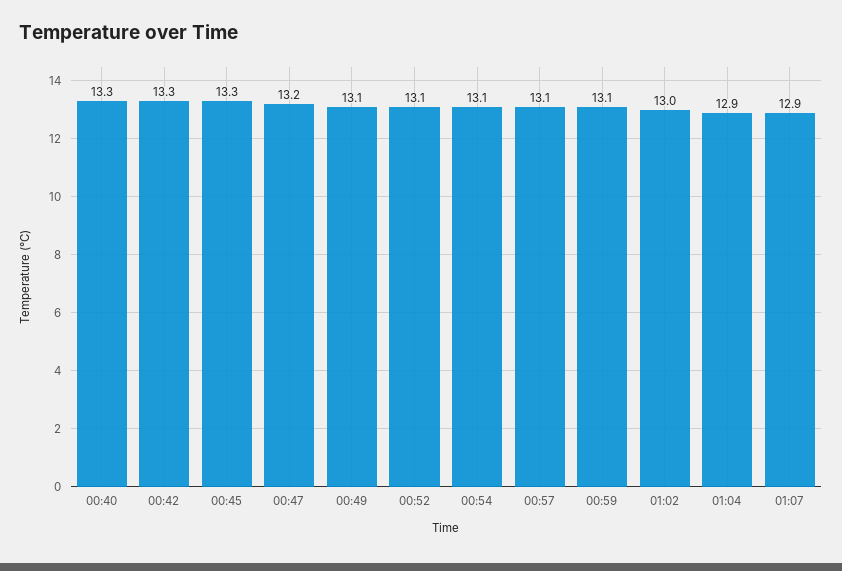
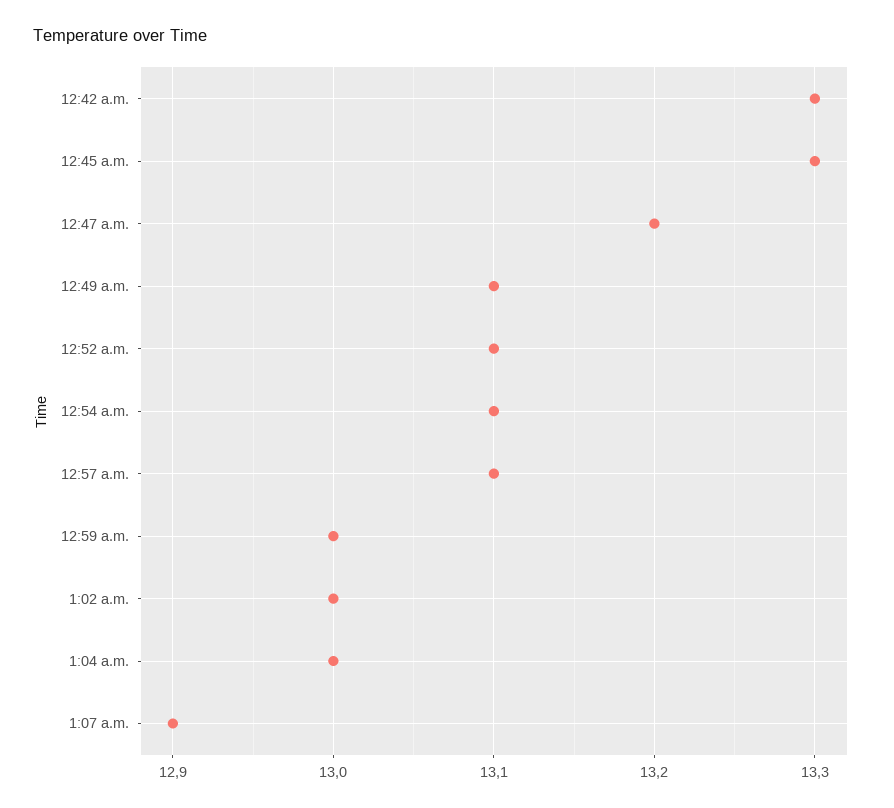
00:40: 13.3 -> none
00:59: 13.1 -> 13
01:04: 12.9 -> 13

